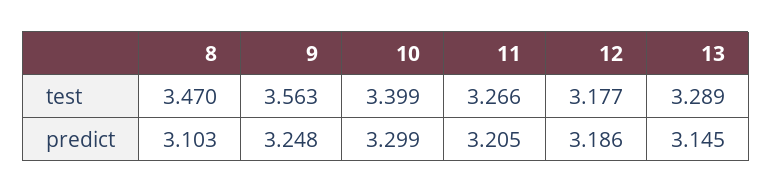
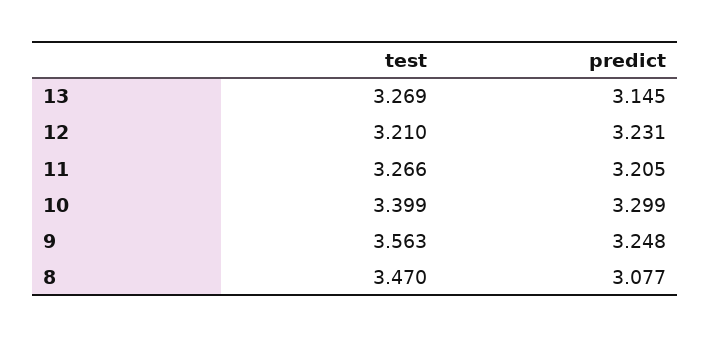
12, test: 3.177 -> 3.21
13, test: 3.289 -> 3.269
8, predict: 3.103 -> 3.077
12, predict: 3.186 -> 3.231

